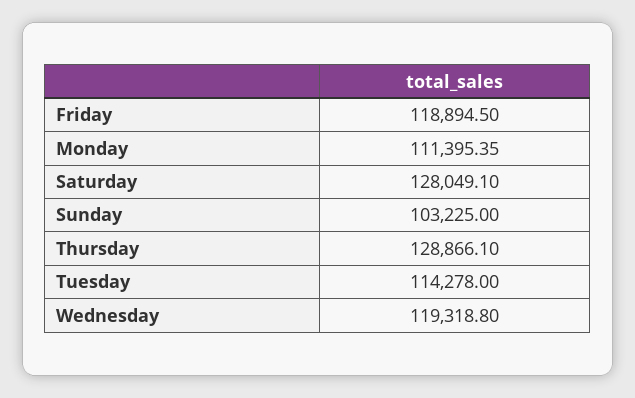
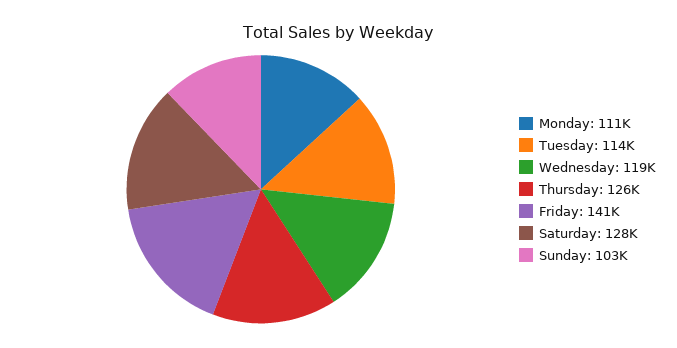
Friday: 118894.5 -> 141000
Thursday: 128866.1 -> 126000

